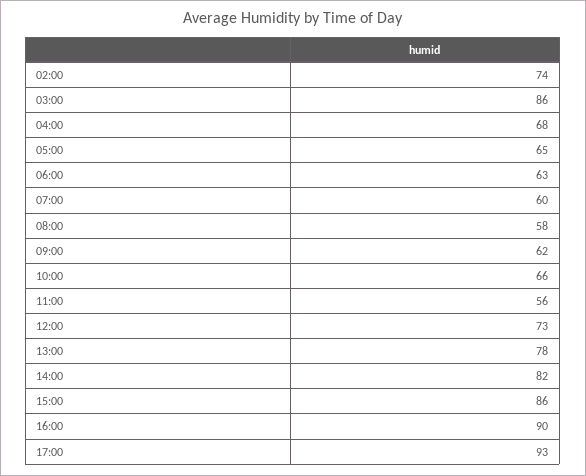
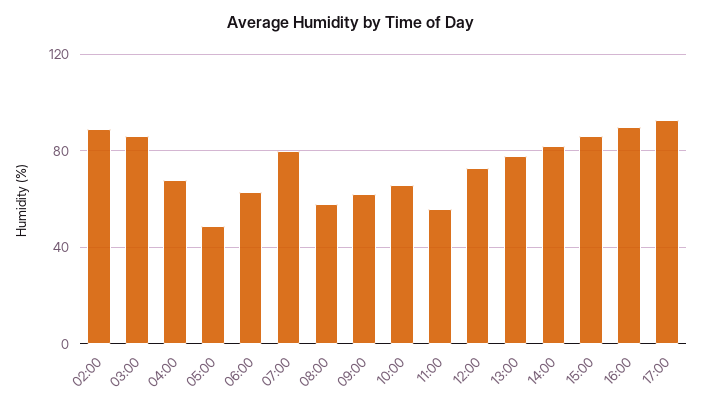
02:00: 74 -> 90
05:00: 65 -> 50
07:00: 60 -> 80

